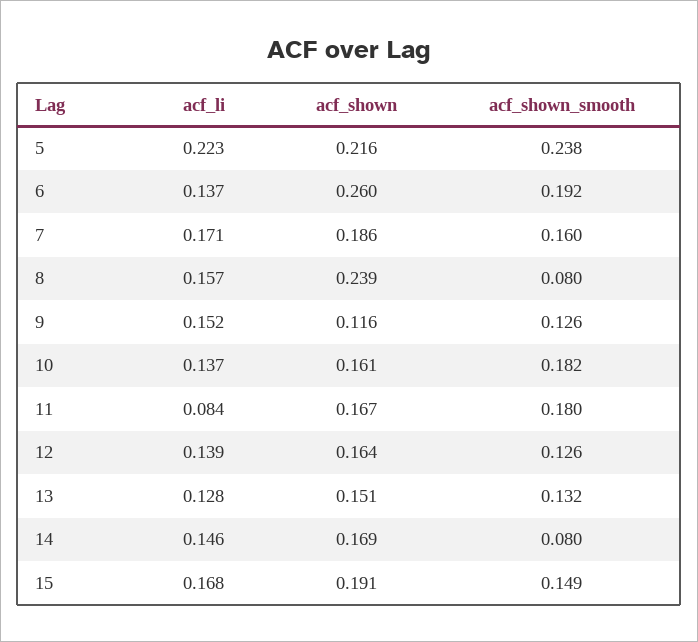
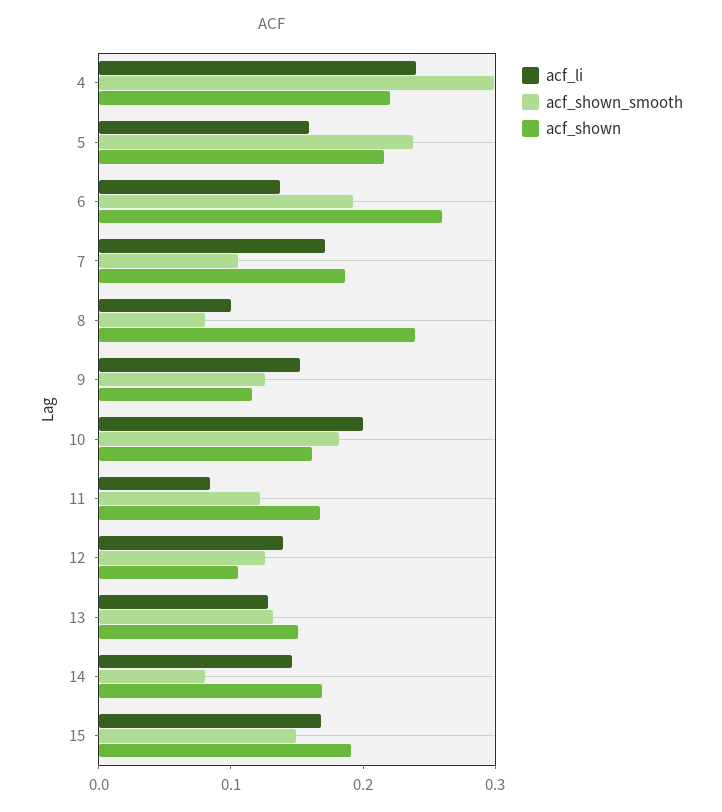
acf_li, 5: 0.223 -> 0.16
acf_shown_smooth, 7: 0.16 -> 0.1
acf_li, 8: 0.157 -> 0.1
acf_li, 10: 0.137 -> 0.2
acf_shown_smooth, 11: 0.18 -> 0.12
acf_shown, 12: 0.164 -> 0.1
acf_li, 4: none -> 0.24
acf_shown_smooth, 4: none -> 0.3
acf_shown, 4: none -> 0.22

